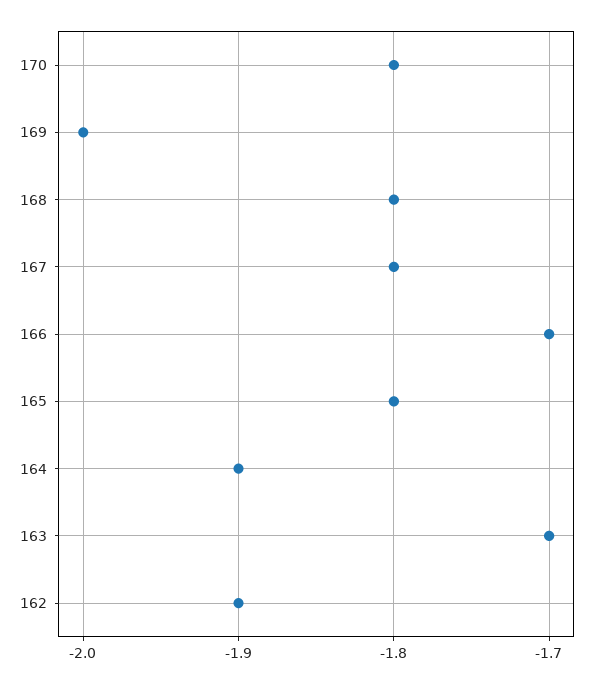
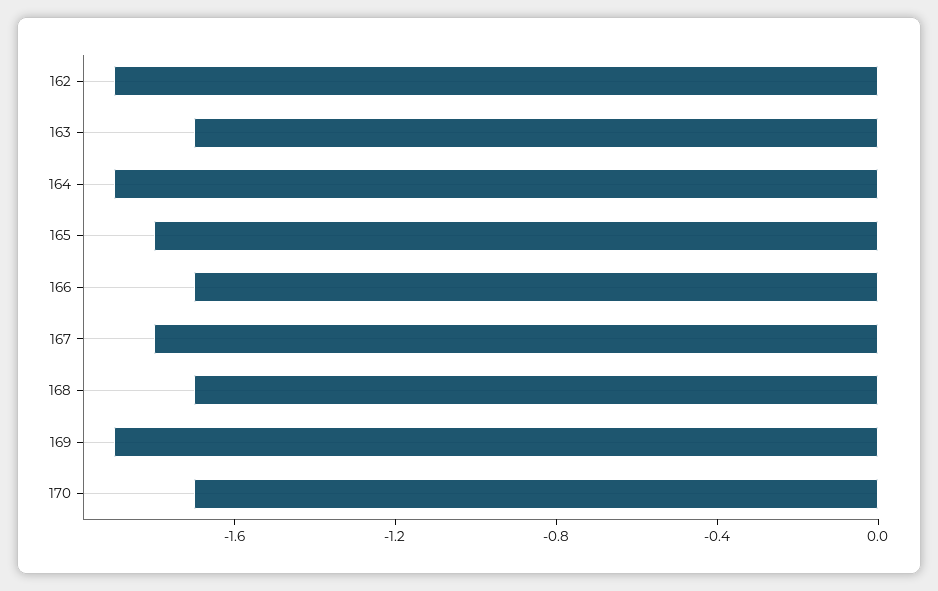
170: -1.8 -> -1.7
169: -2 -> -1.9
168: -1.8 -> -1.7

